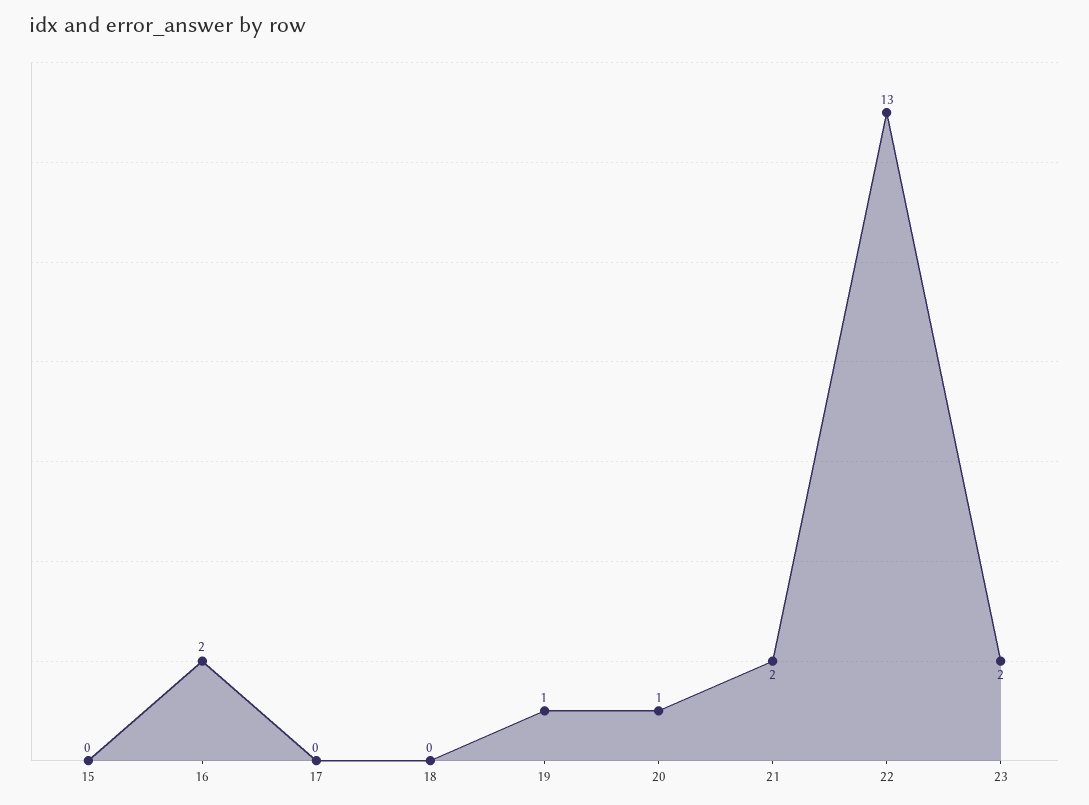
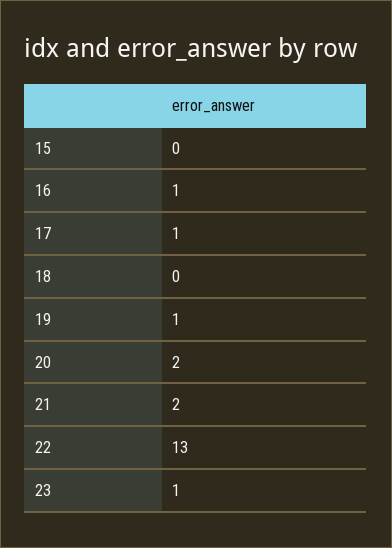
16: 2 -> 1
17: 0 -> 1
20: 1 -> 2
23: 2 -> 1

